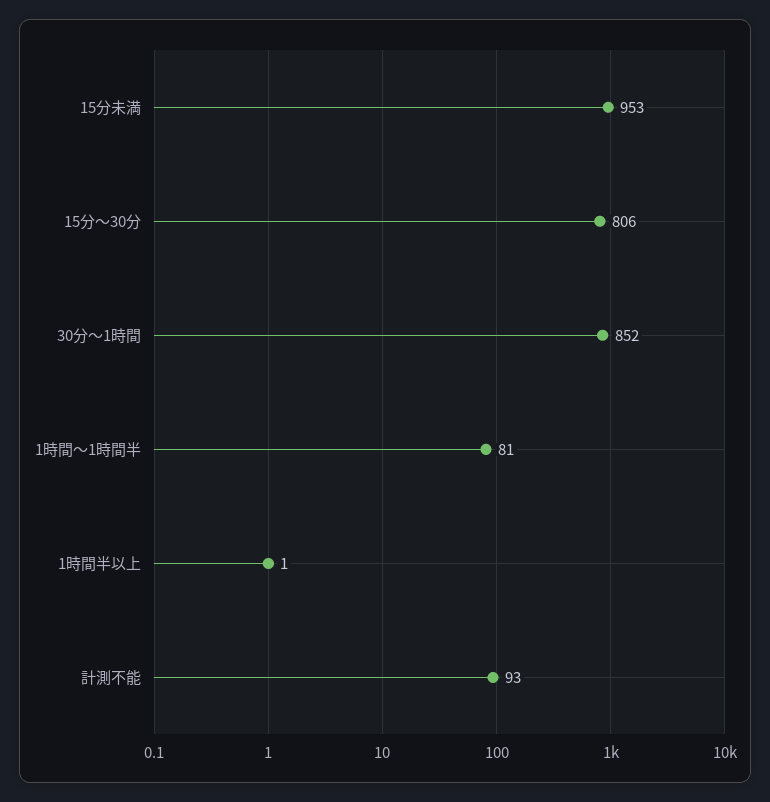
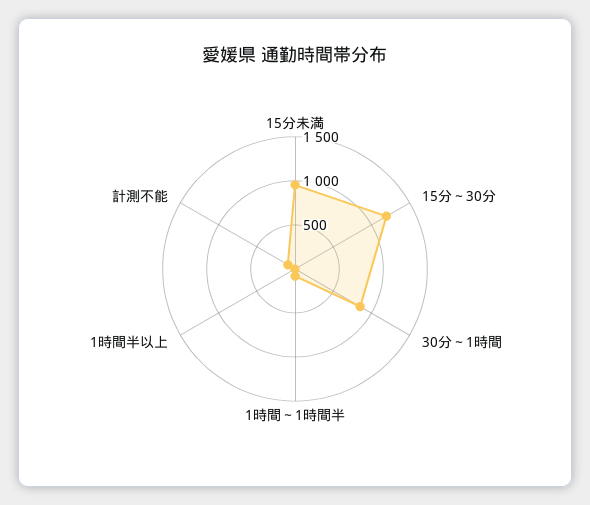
15分～30分: 806 -> 1200

